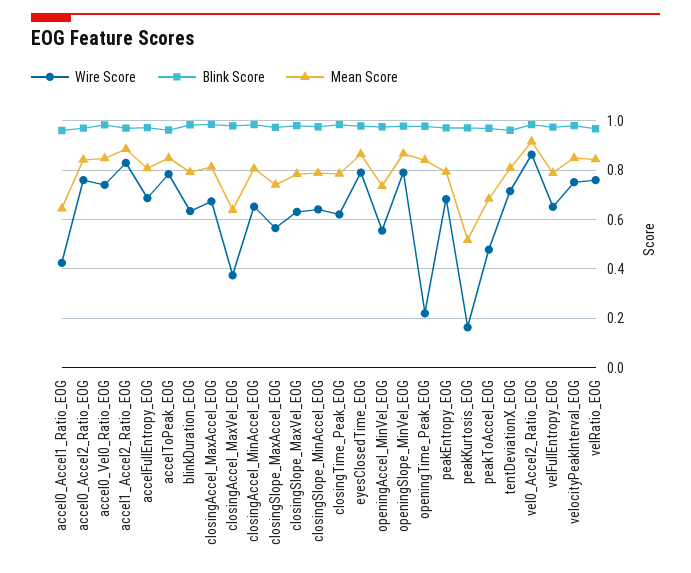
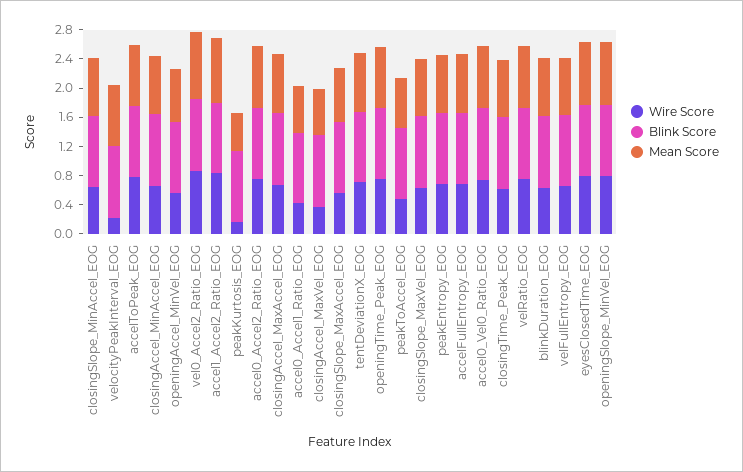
Wire Score, openingTime_Peak_EOG: 0.225 -> 0.8
Wire Score, velocityPeakInterval_EOG: 0.75 -> 0.2

